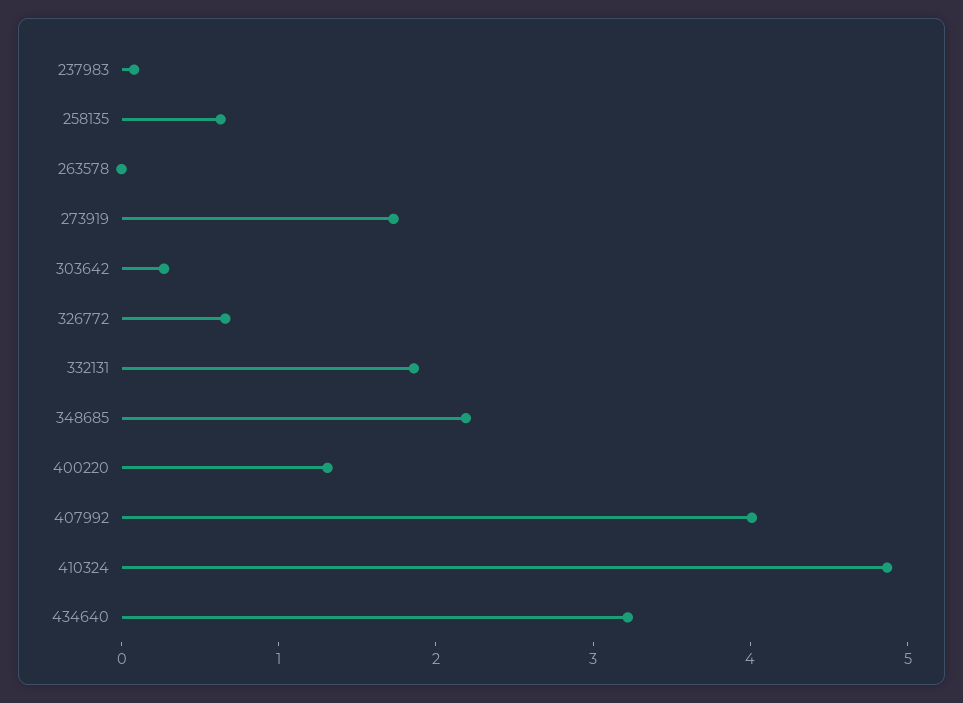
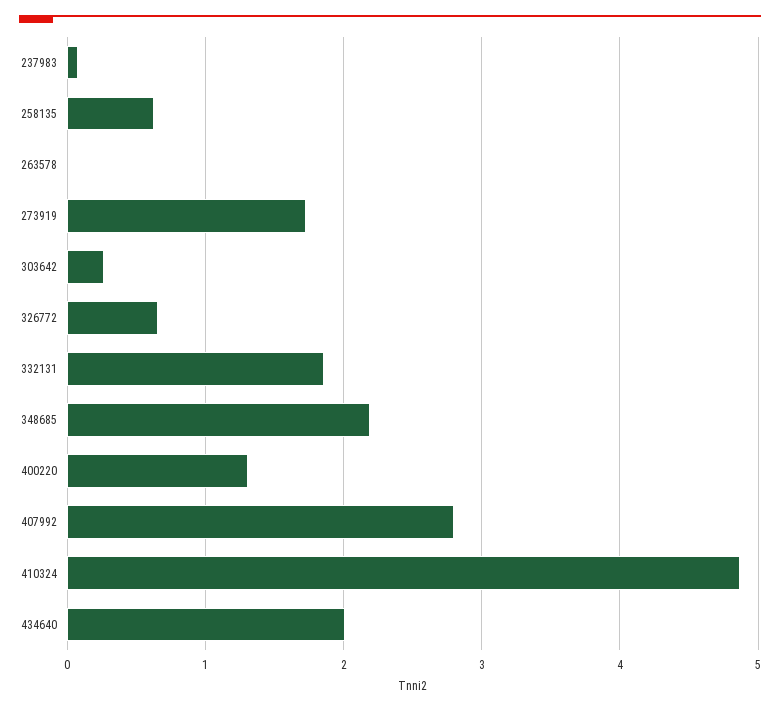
407992: 4 -> 2.8
434640: 3.2 -> 2

